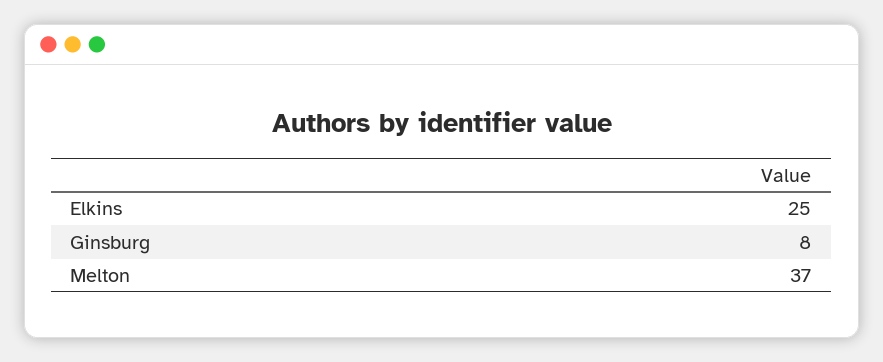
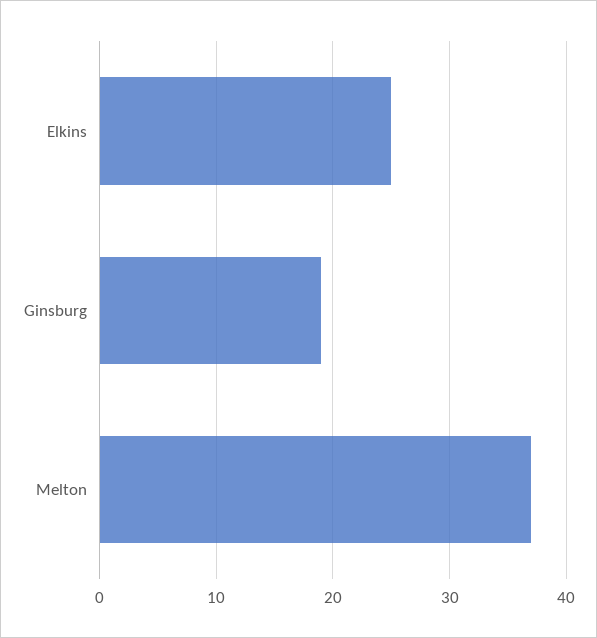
Ginsburg: 8 -> 19

